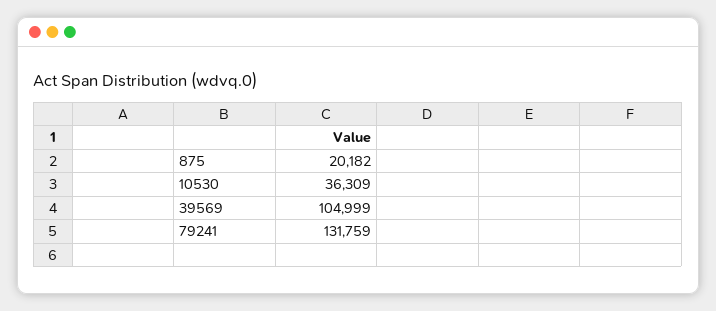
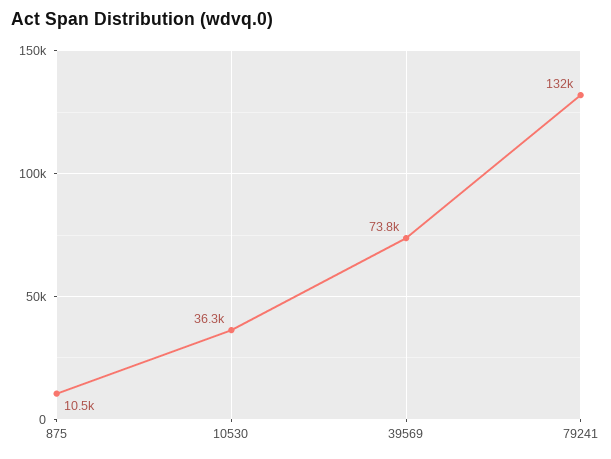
875: 20182 -> 10500
39569: 104999 -> 73800

